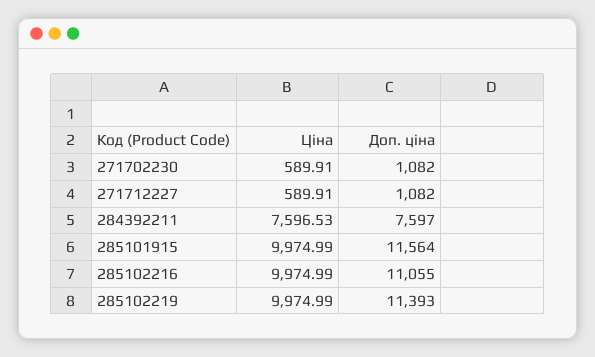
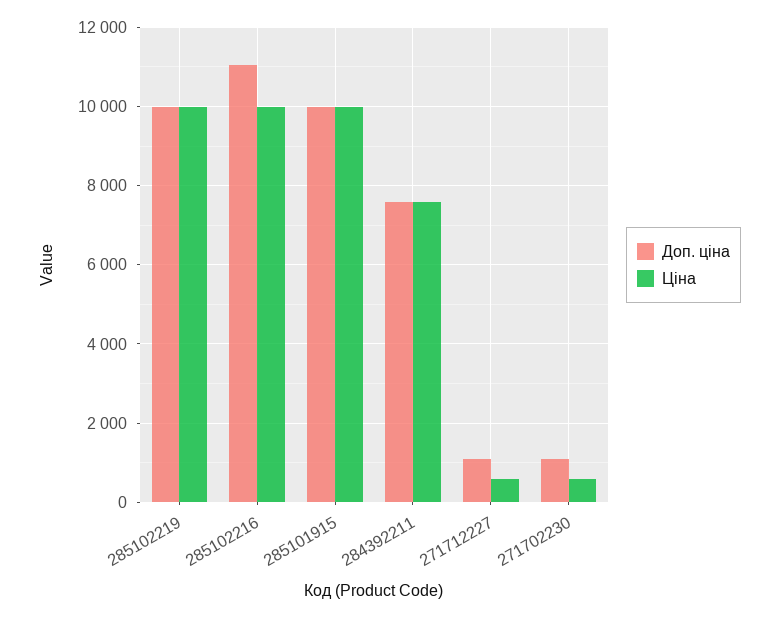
Доп. ціна, 285101915: 11564 -> 10000
Доп. ціна, 285102219: 11393 -> 10000

